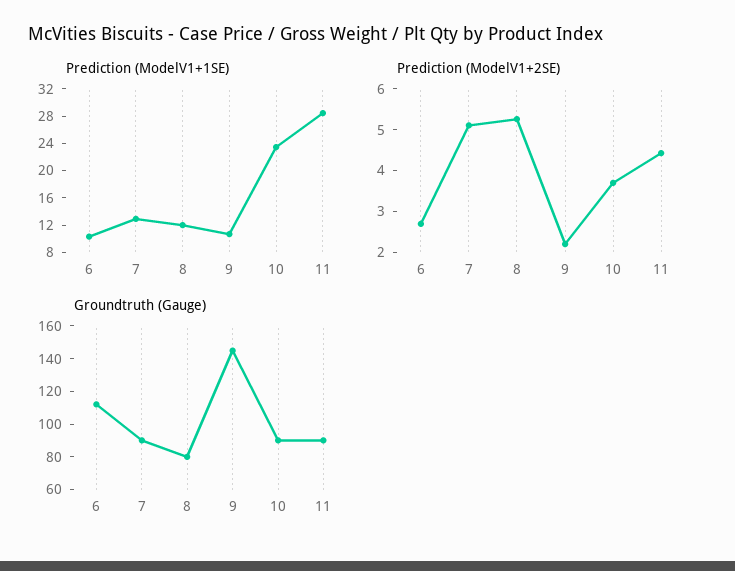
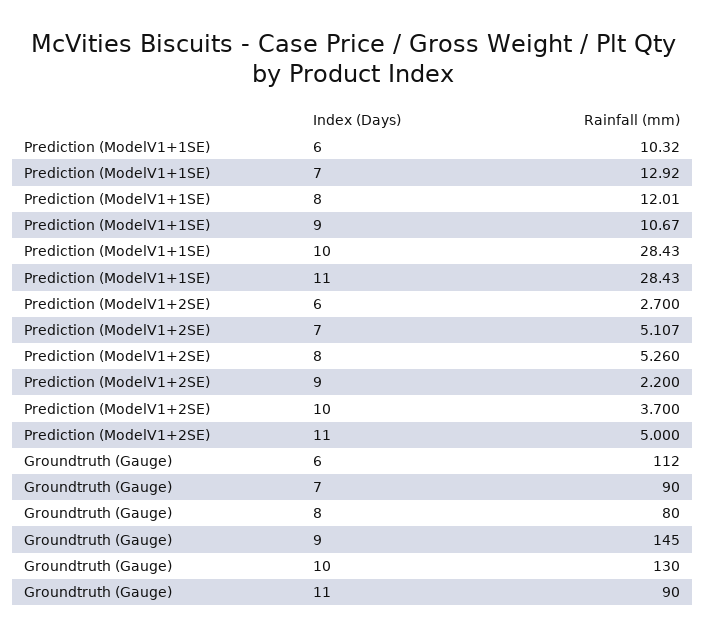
Prediction (ModelV1+1SE), 10: 24 -> 28.43
Prediction (ModelV1+2SE), 11: 4.4 -> 5
Groundtruth (Gauge), 10: 90 -> 130

